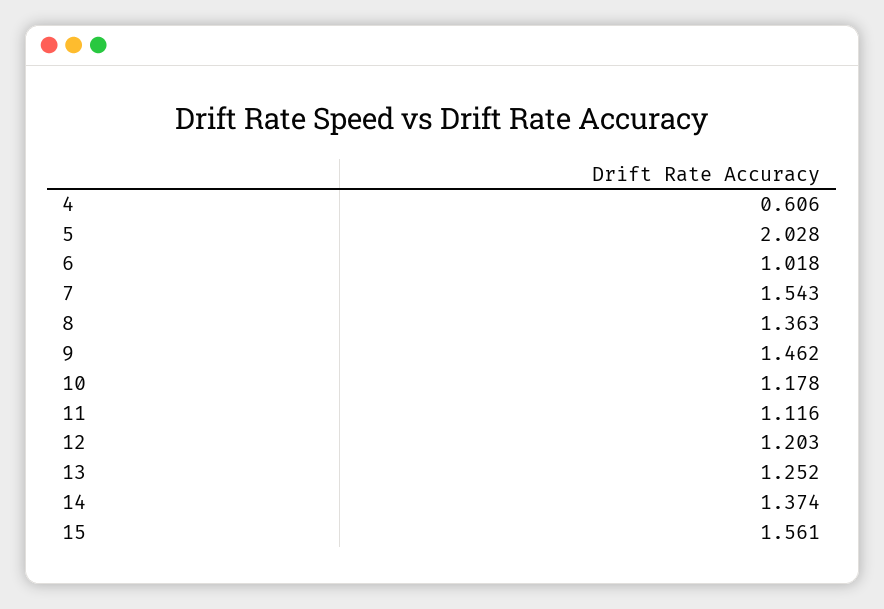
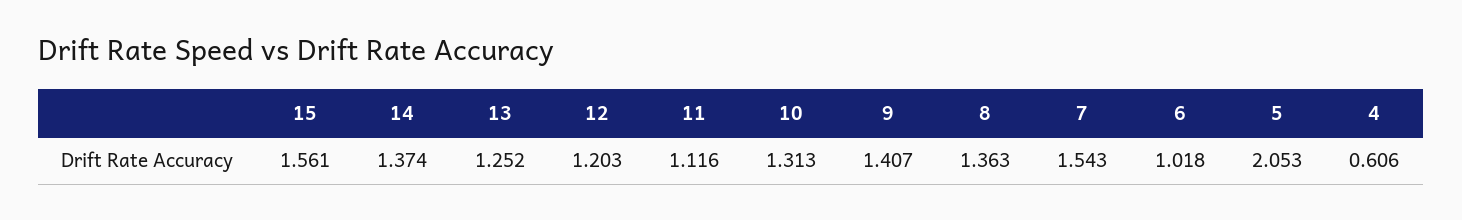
5: 2.028 -> 2.053
9: 1.462 -> 1.407
10: 1.178 -> 1.313

